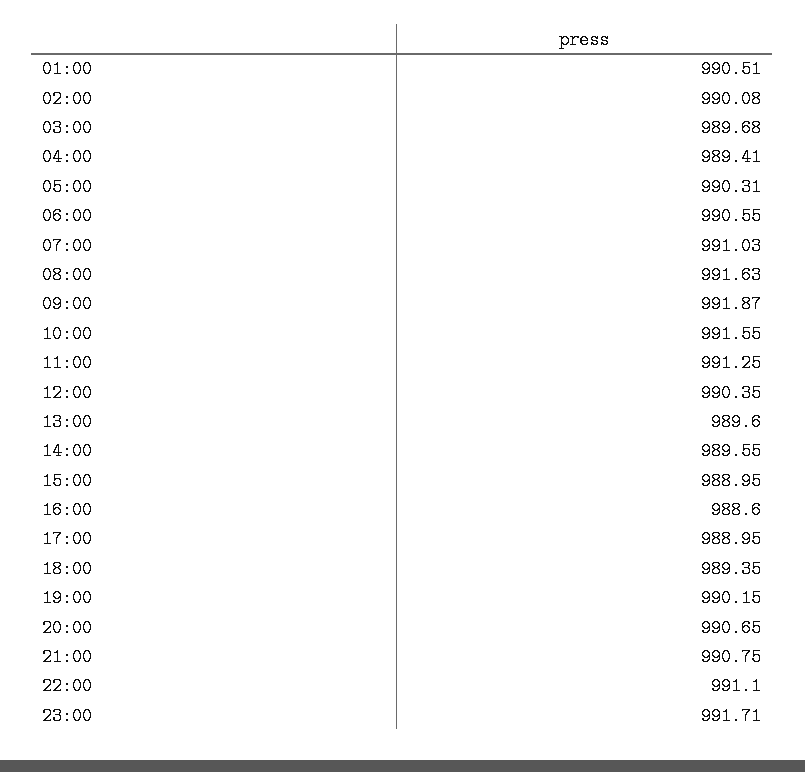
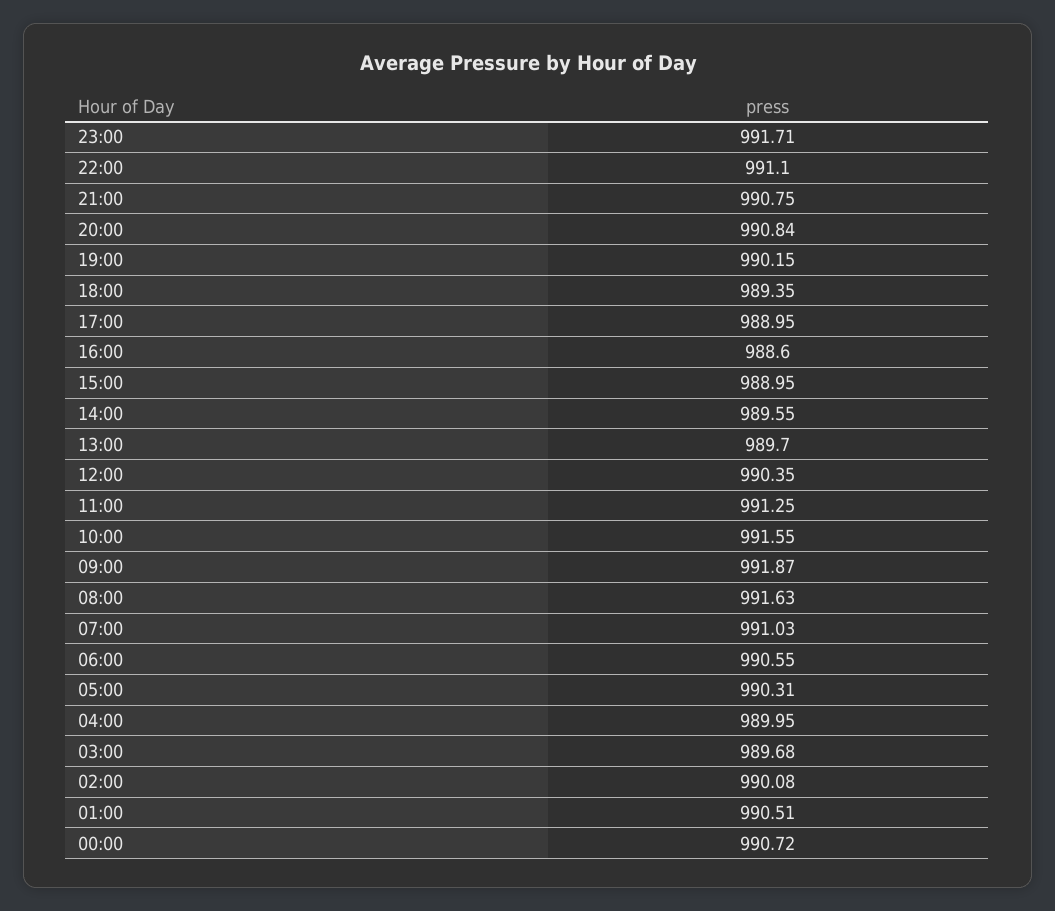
04:00: 989.41 -> 989.95
13:00: 989.6 -> 989.7
20:00: 990.65 -> 990.84
00:00: none -> 990.72

